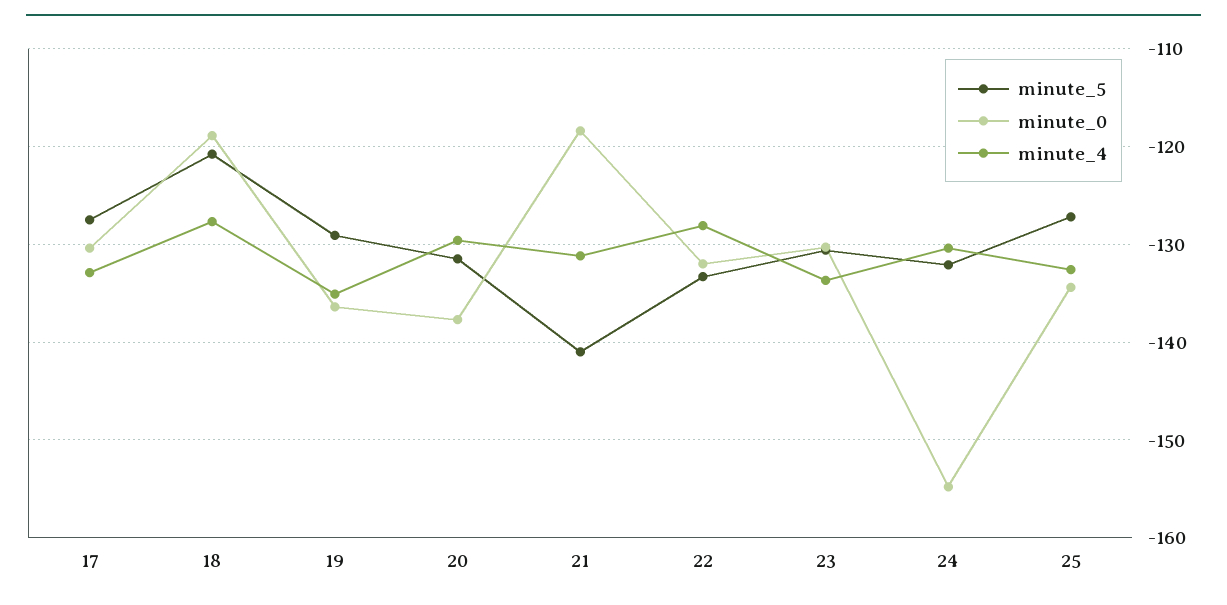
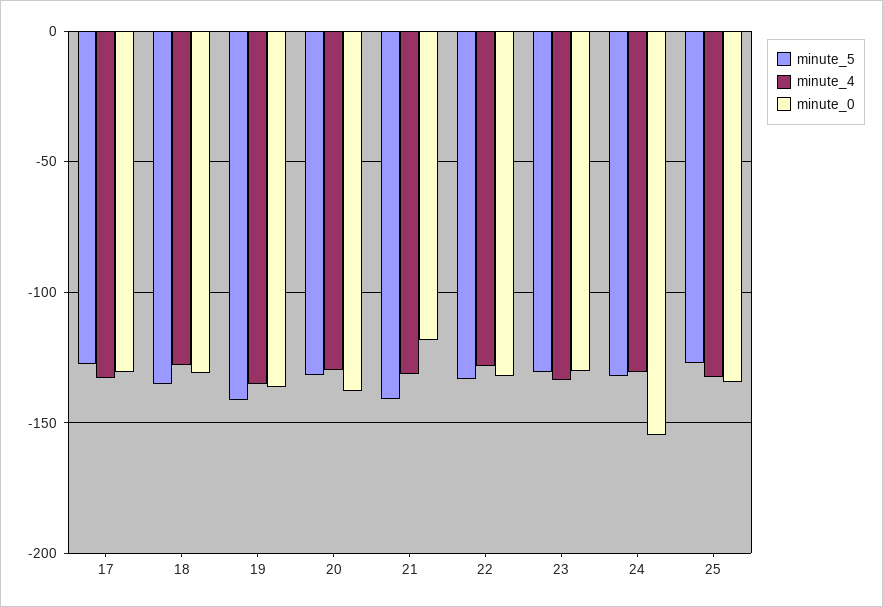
minute_5, 18: -121 -> -135
minute_0, 18: -119 -> -130
minute_5, 19: -129 -> -140

